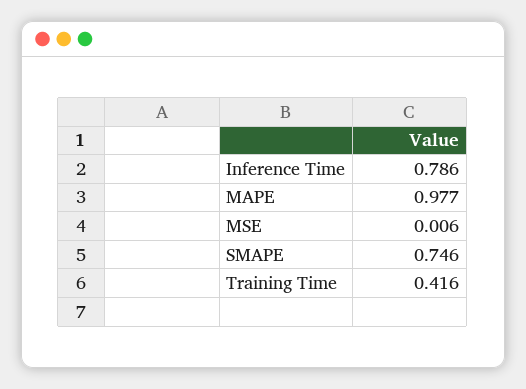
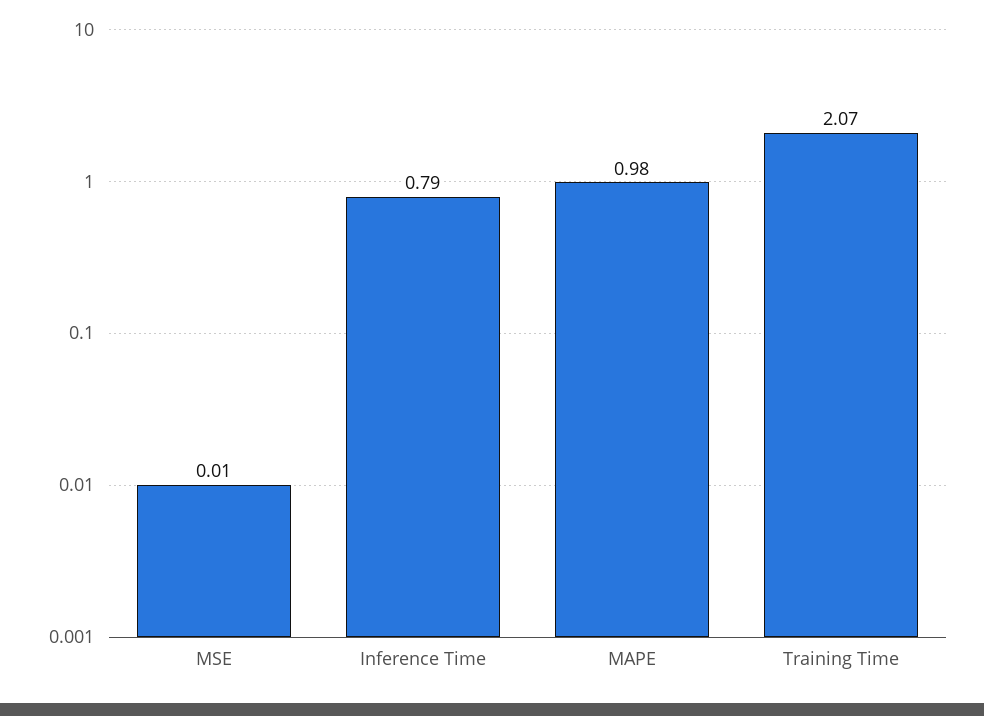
SMAPE: 0.746 -> none
Training Time: 0.416 -> 2.07

